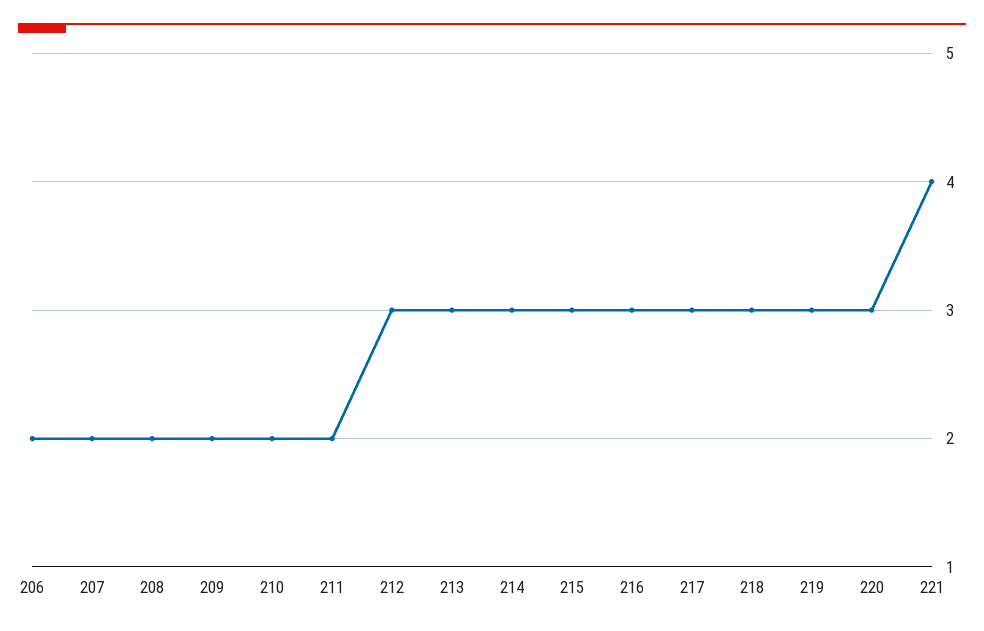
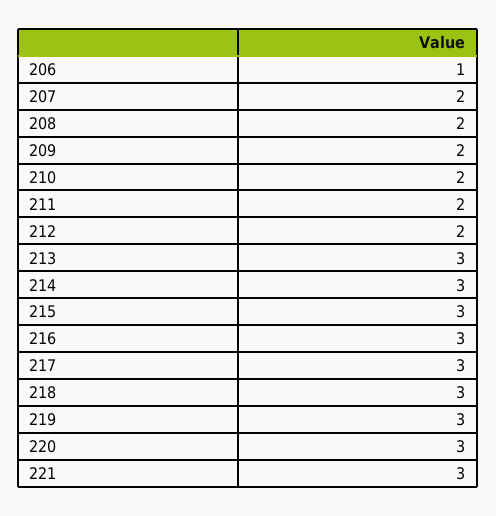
206: 2 -> 1
212: 3 -> 2
221: 4 -> 3

